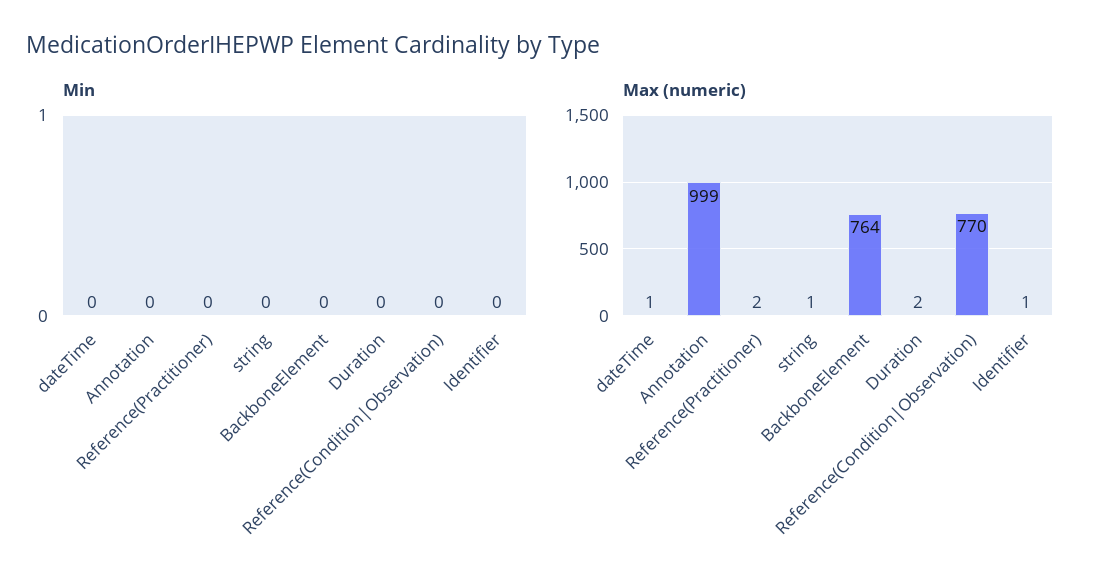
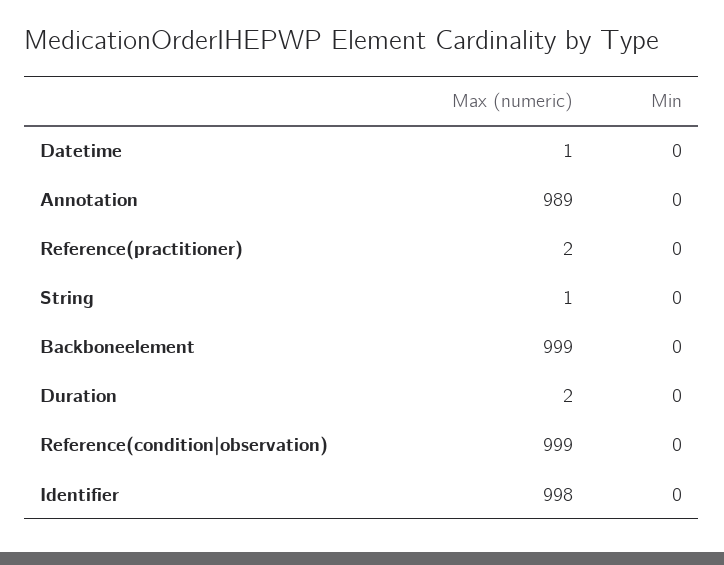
Max (numeric), Annotation: 999 -> 989
Max (numeric), BackboneElement: 764 -> 999
Max (numeric), Reference(Condition|Observation): 770 -> 999
Max (numeric), Identifier: 1 -> 998

